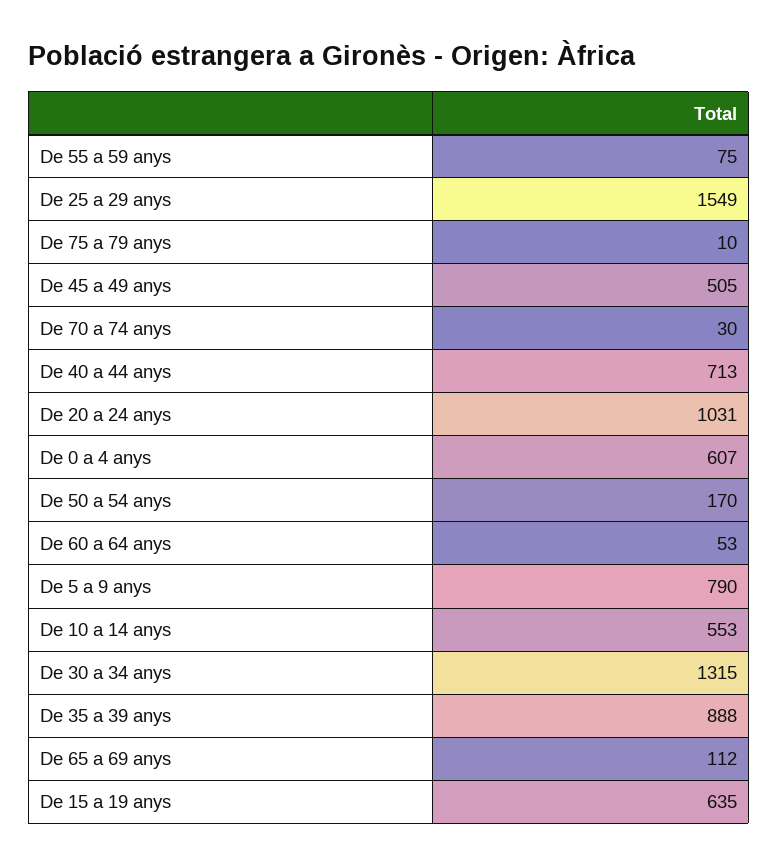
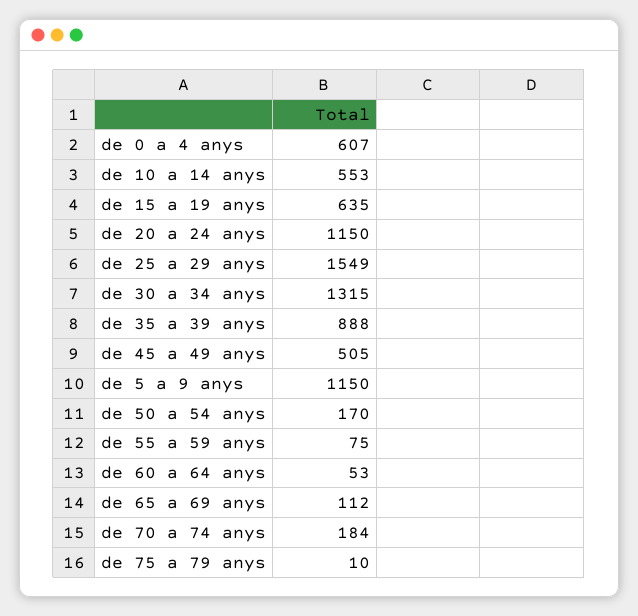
De 70 a 74 anys: 30 -> 184
De 40 a 44 anys: 713 -> none
De 20 a 24 anys: 1031 -> 1150
De 5 a 9 anys: 790 -> 1150

